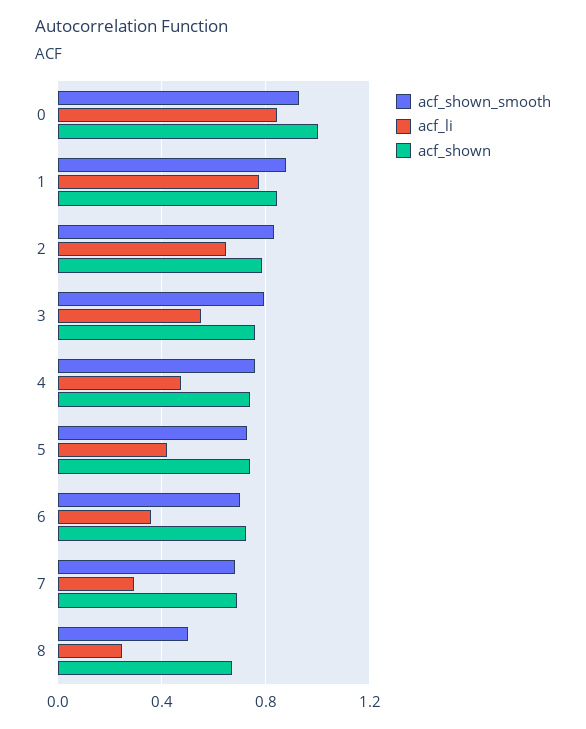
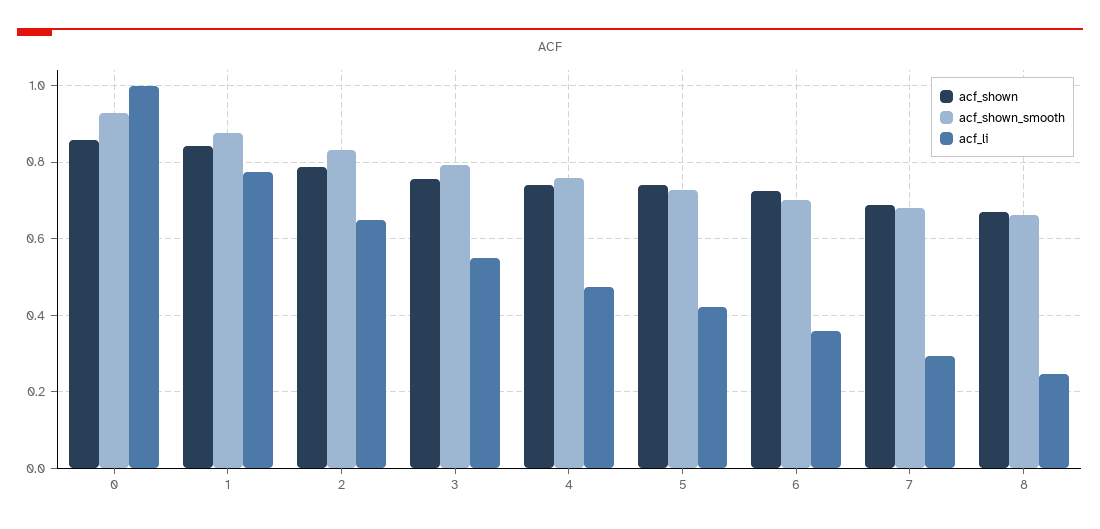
acf_li, 0: 0.85 -> 1
acf_shown, 0: 1 -> 0.86
acf_shown_smooth, 8: 0.5 -> 0.66

